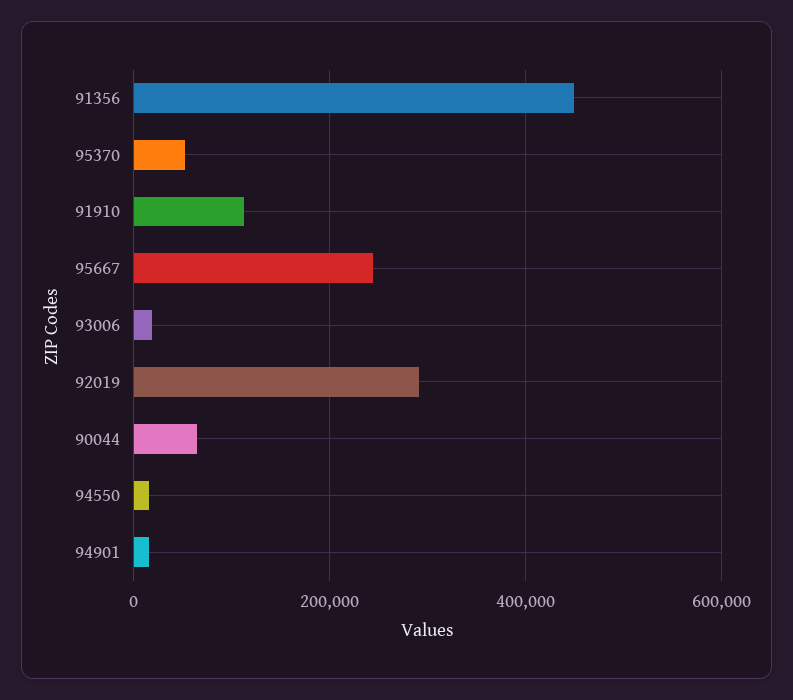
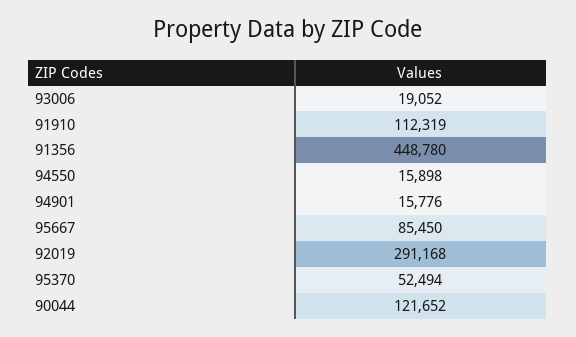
95667: 240000 -> 85450
90044: 60000 -> 121652

